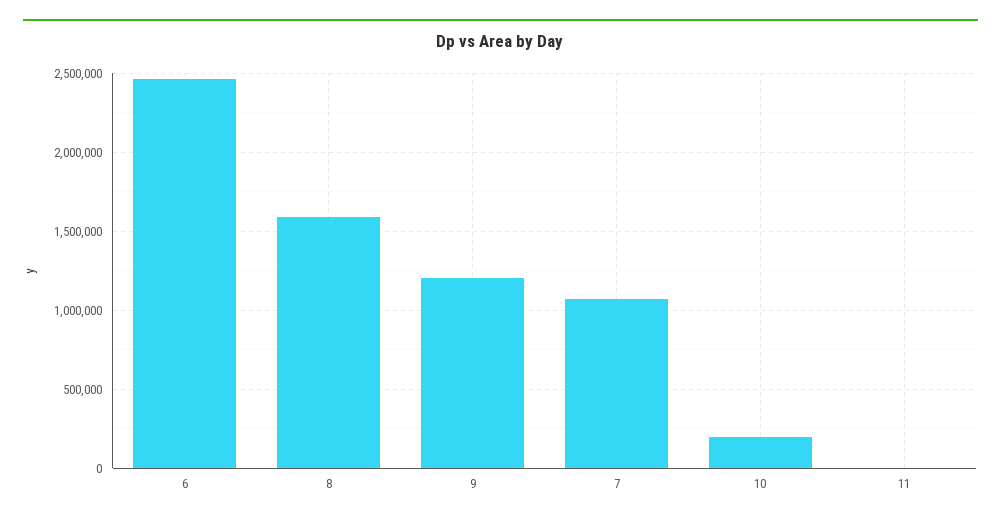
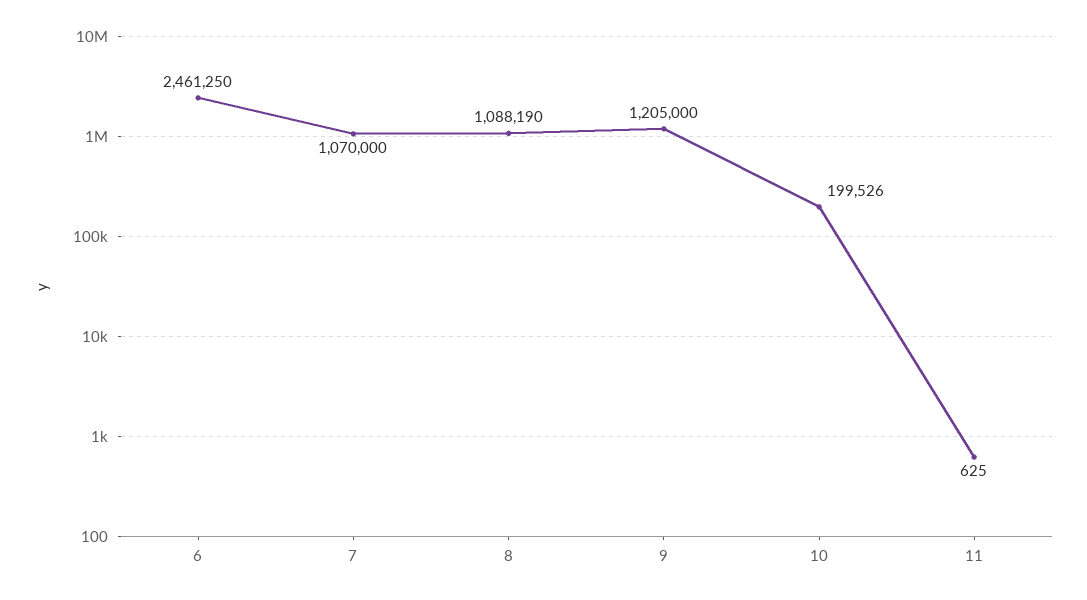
8: 1600000 -> 1088190

